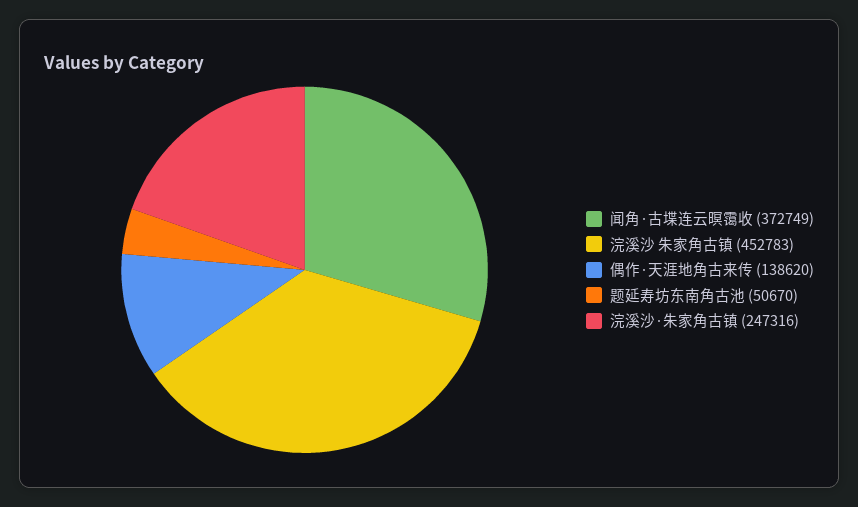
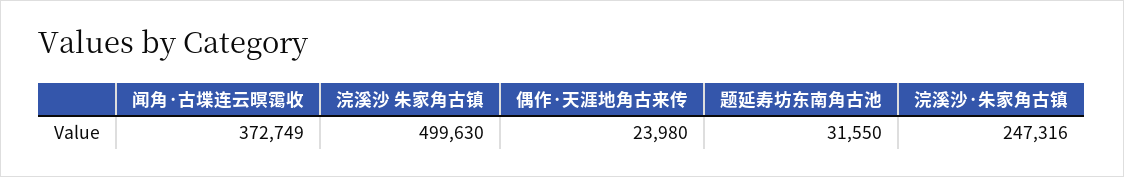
浣溪沙 朱家角古镇: 452783 -> 499630
偶作·天涯地角古来传: 138620 -> 23980
题延寿坊东南角古池: 50670 -> 31550

